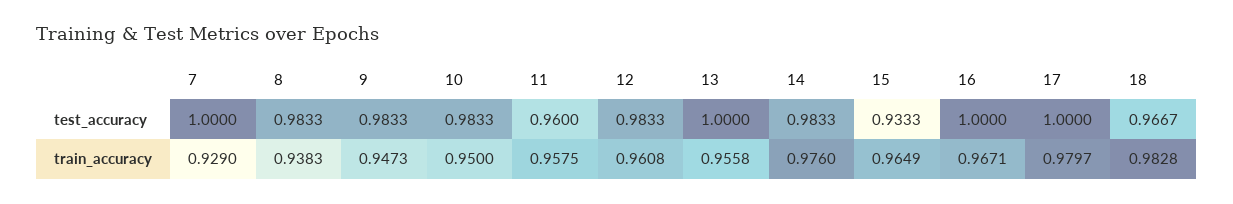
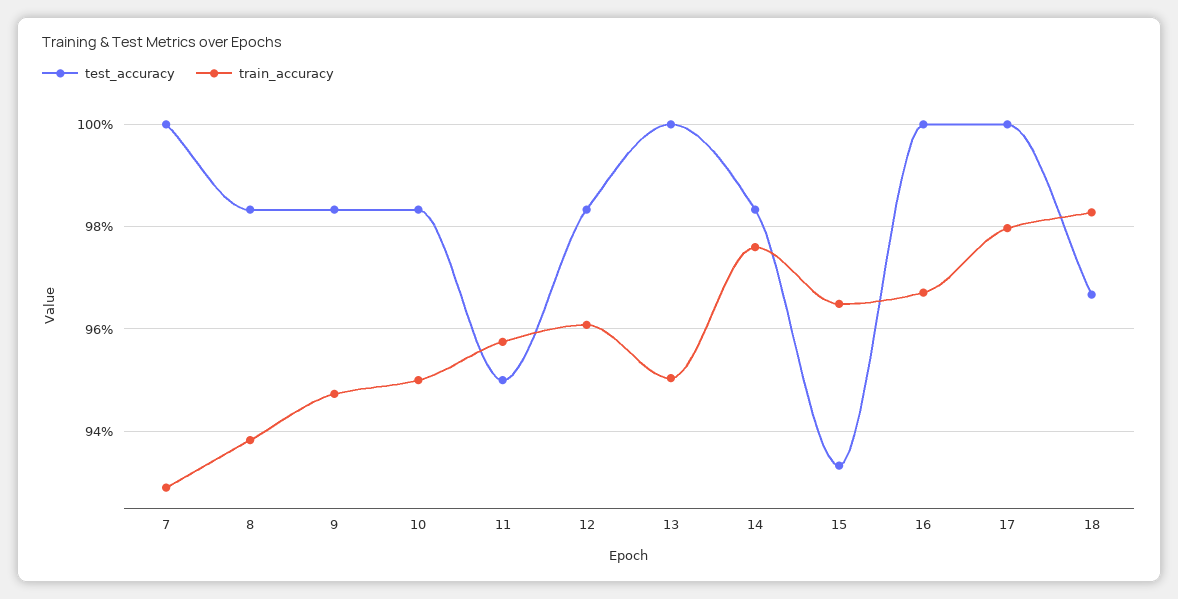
test_accuracy, 11: 0.96 -> 0.95
train_accuracy, 13: 0.9558 -> 0.95

